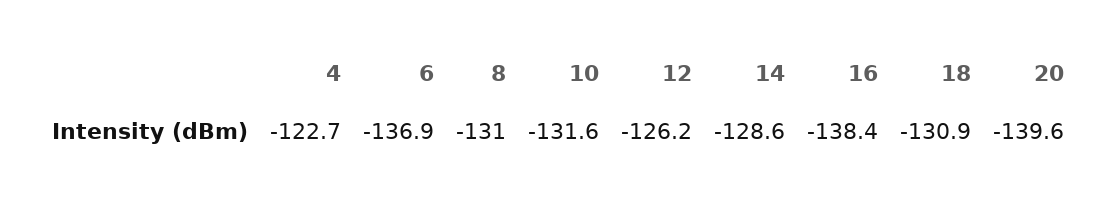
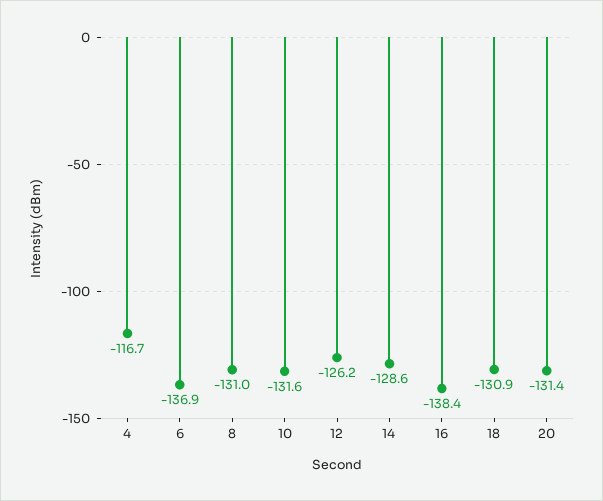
4: -122.7 -> -116.7
20: -139.6 -> -131.4

